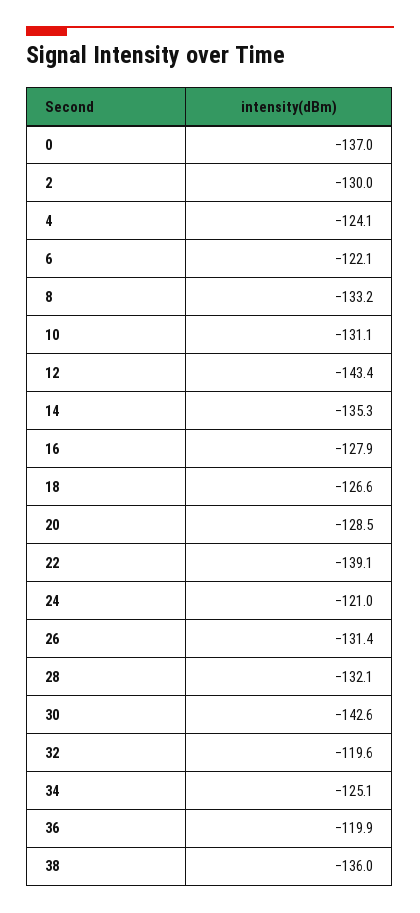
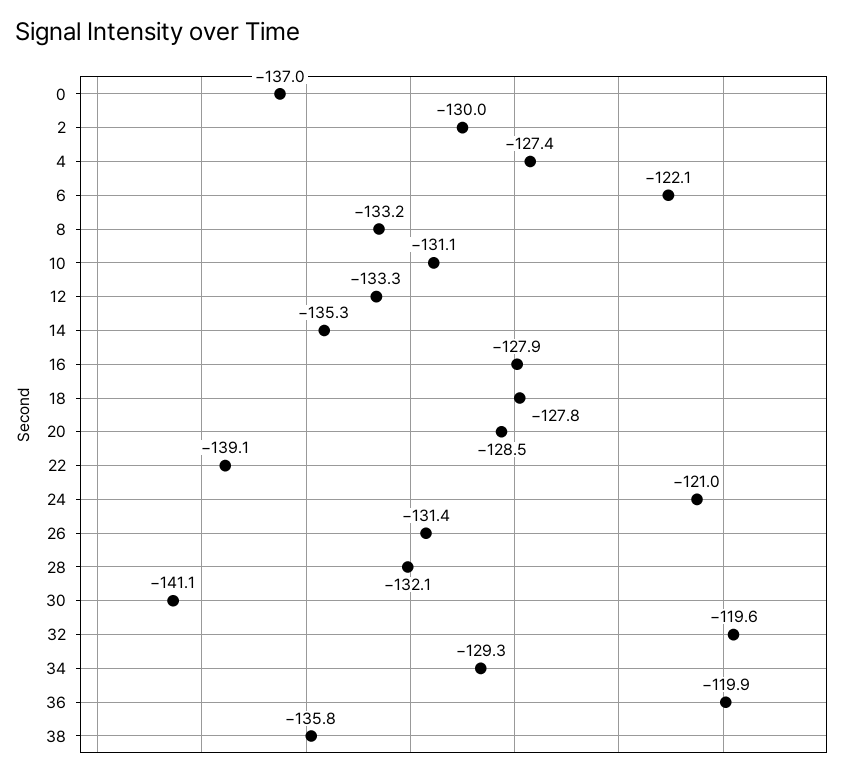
4: -124.1 -> -127.4
12: -143.4 -> -133.3
18: -126.6 -> -127.8
30: -142.6 -> -141.1
34: -125.1 -> -129.3
38: -136 -> -135.8

